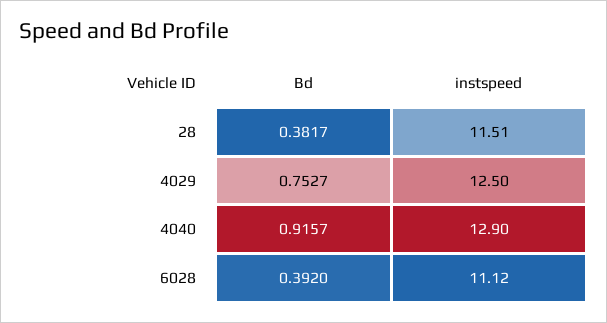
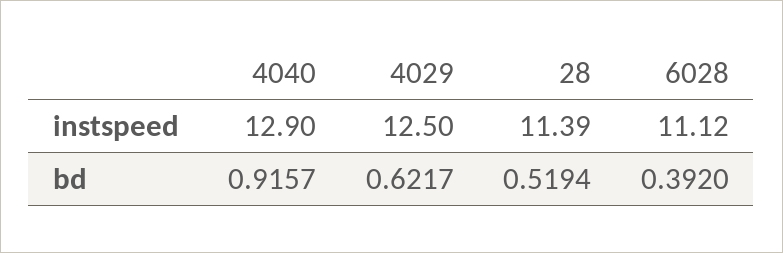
Bd, 28: 0.3817 -> 0.5194
instspeed, 28: 11.51 -> 11.39
Bd, 4029: 0.7527 -> 0.6217

